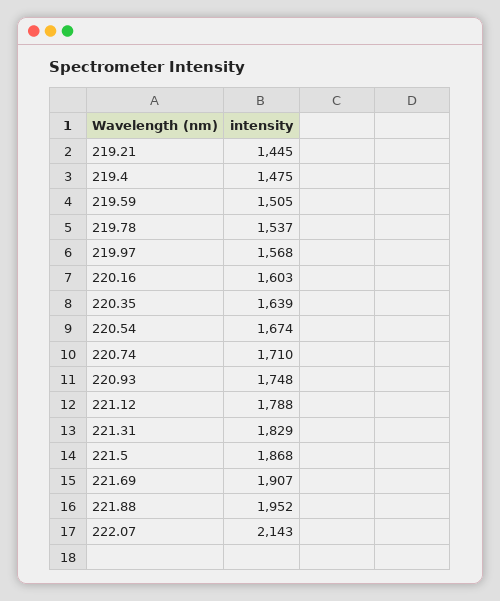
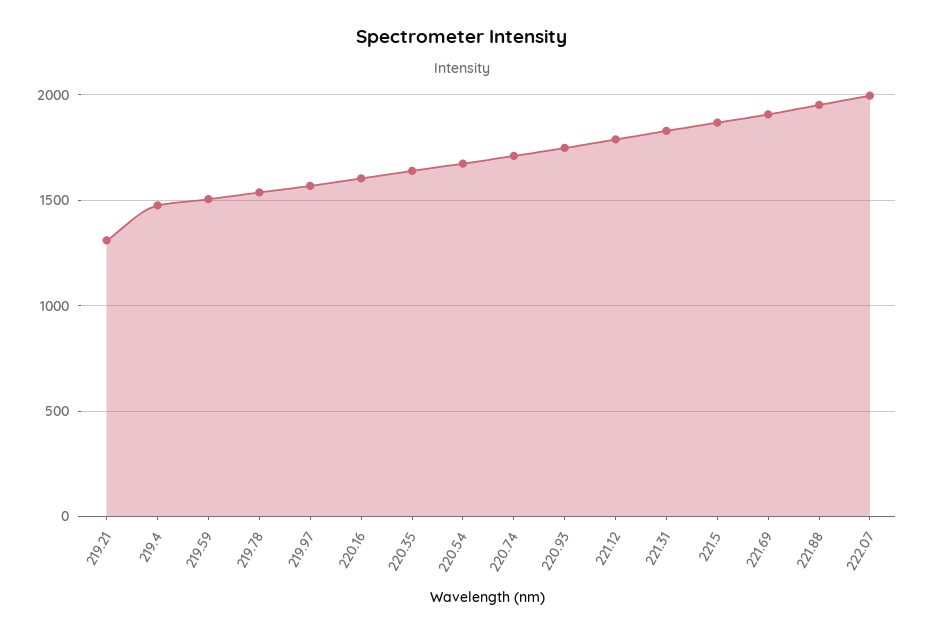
219.21: 1445 -> 1300
222.07: 2143 -> 2000

